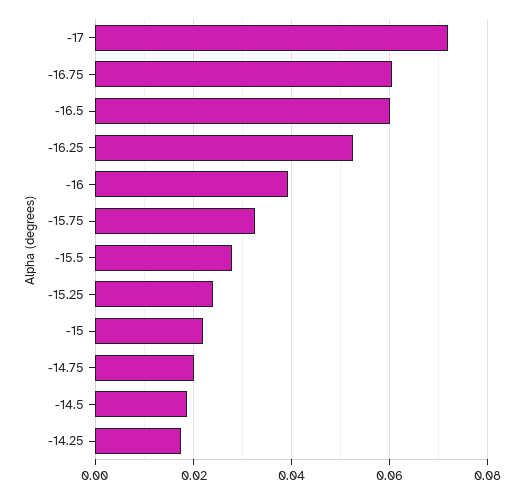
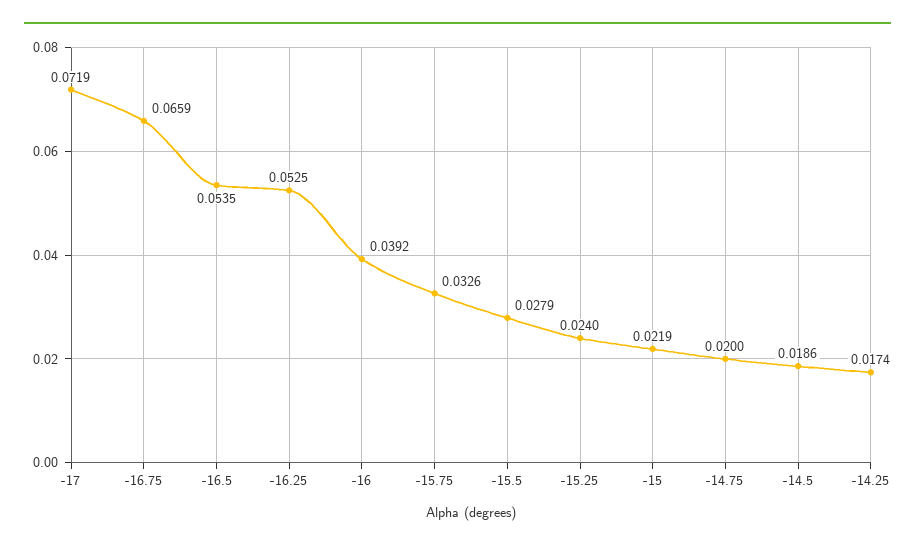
-16.75: 0.06 -> 0.0659
-16.5: 0.06 -> 0.0535

